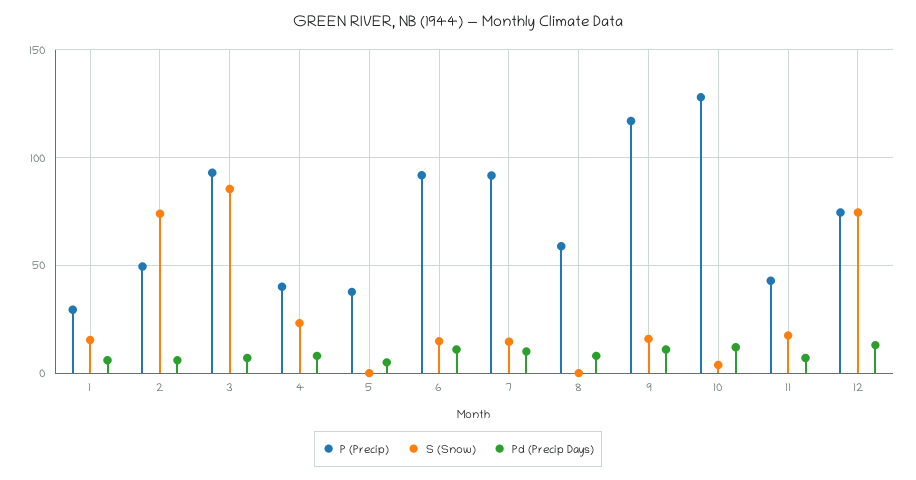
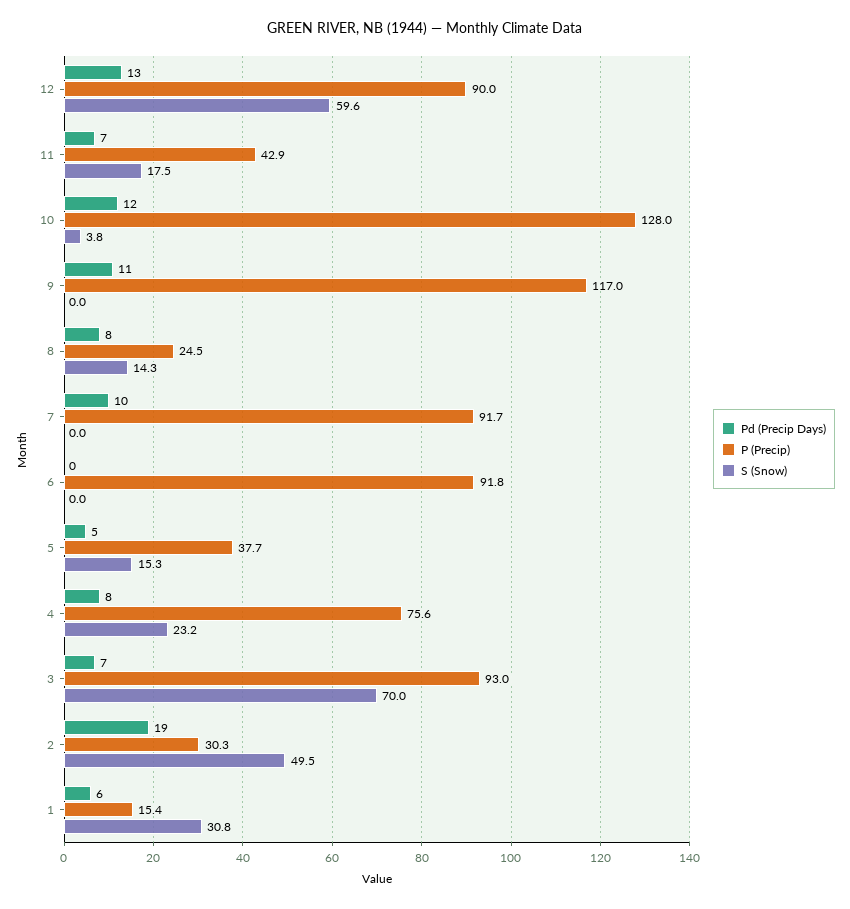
P (Precip), 1: 30 -> 15.4
S (Snow), 1: 15 -> 30.8
P (Precip), 2: 50 -> 30.3
S (Snow), 2: 75 -> 49.5
Pd (Precip Days), 2: 5 -> 19
S (Snow), 3: 85 -> 70
P (Precip), 4: 40 -> 75.6
S (Snow), 5: 0 -> 15.3
S (Snow), 6: 15 -> 0
Pd (Precip Days), 6: 10 -> 0
S (Snow), 7: 15 -> 0
P (Precip), 8: 60 -> 24.5
S (Snow), 8: 0 -> 14.3
S (Snow), 9: 15 -> 0
P (Precip), 12: 75 -> 90
S (Snow), 12: 75 -> 59.6

